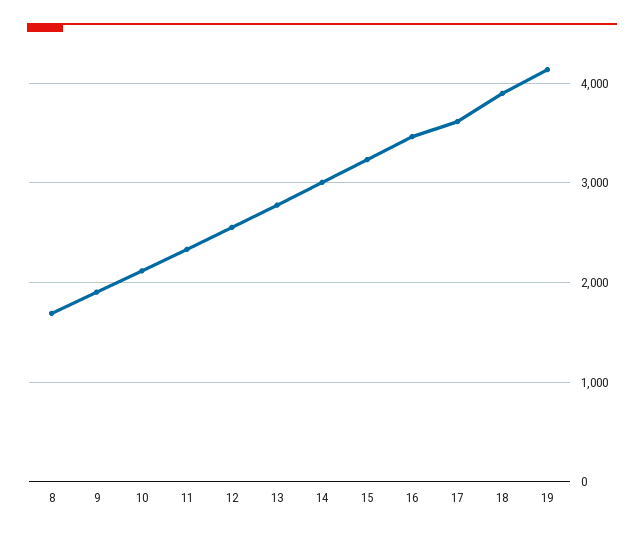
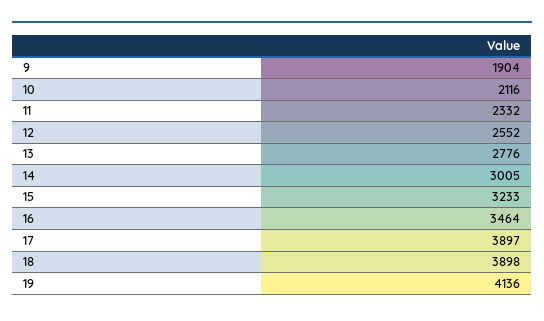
8: 1700 -> none
17: 3600 -> 3897

